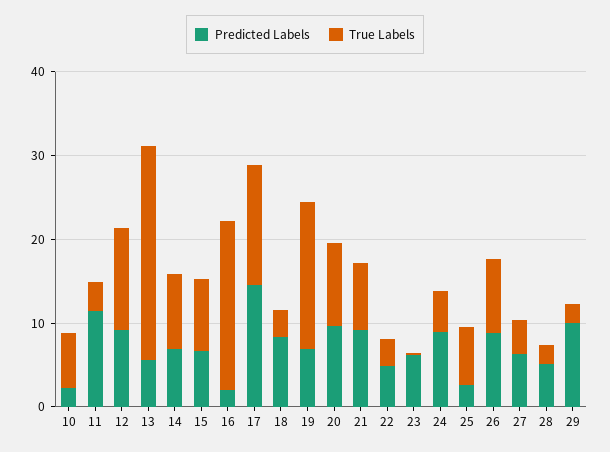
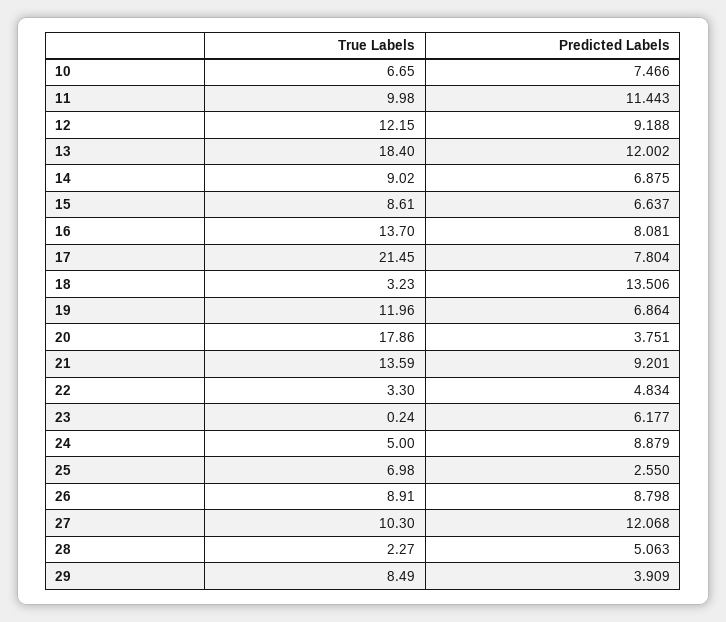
Predicted Labels, 10: 2 -> 7.466
True Labels, 11: 4 -> 9.98
Predicted Labels, 13: 6 -> 12.002
True Labels, 13: 26 -> 18.4
Predicted Labels, 16: 2 -> 8.081
True Labels, 16: 20 -> 13.7
Predicted Labels, 17: 14 -> 7.804
True Labels, 17: 14 -> 21.45
Predicted Labels, 18: 8 -> 13.506
True Labels, 19: 18 -> 11.96
Predicted Labels, 20: 10 -> 3.751
True Labels, 20: 10 -> 17.86
True Labels, 21: 8 -> 13.59
Predicted Labels, 27: 6 -> 12.068
True Labels, 27: 4 -> 10.3
Predicted Labels, 29: 10 -> 3.909
True Labels, 29: 2 -> 8.49

